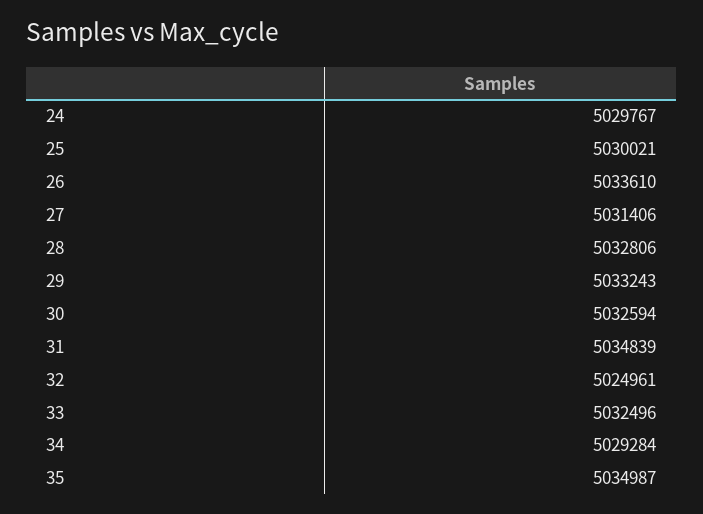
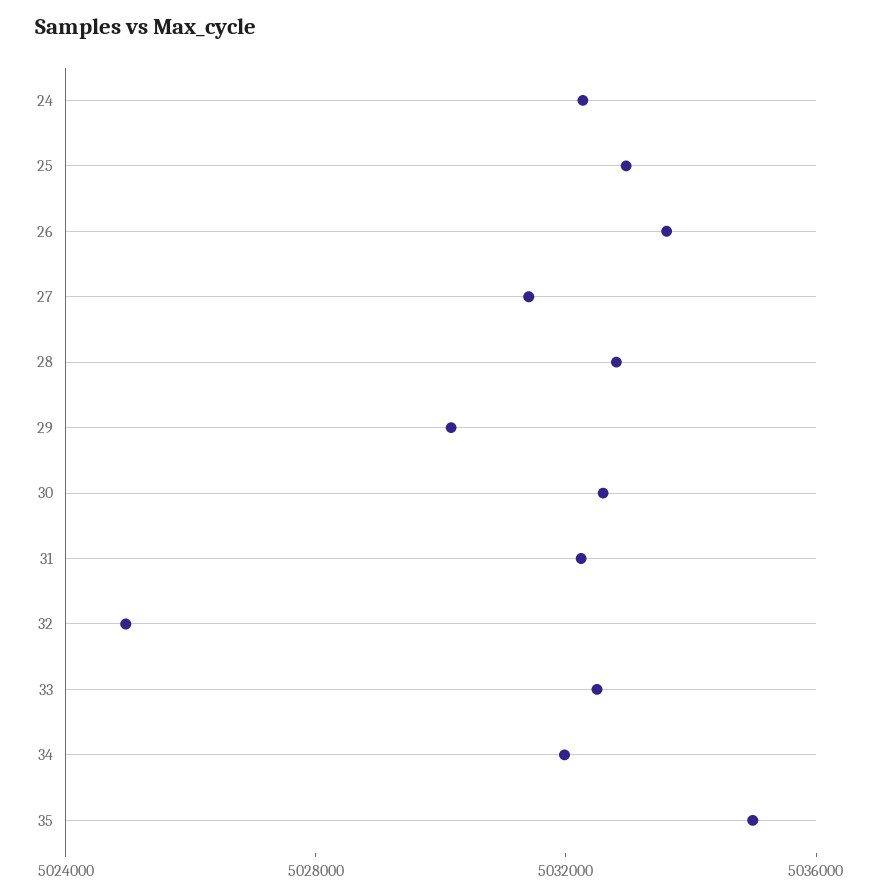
24: 5029767 -> 5032000
25: 5030021 -> 5033000
29: 5033243 -> 5030000
31: 5034839 -> 5032000
34: 5029284 -> 5032000

